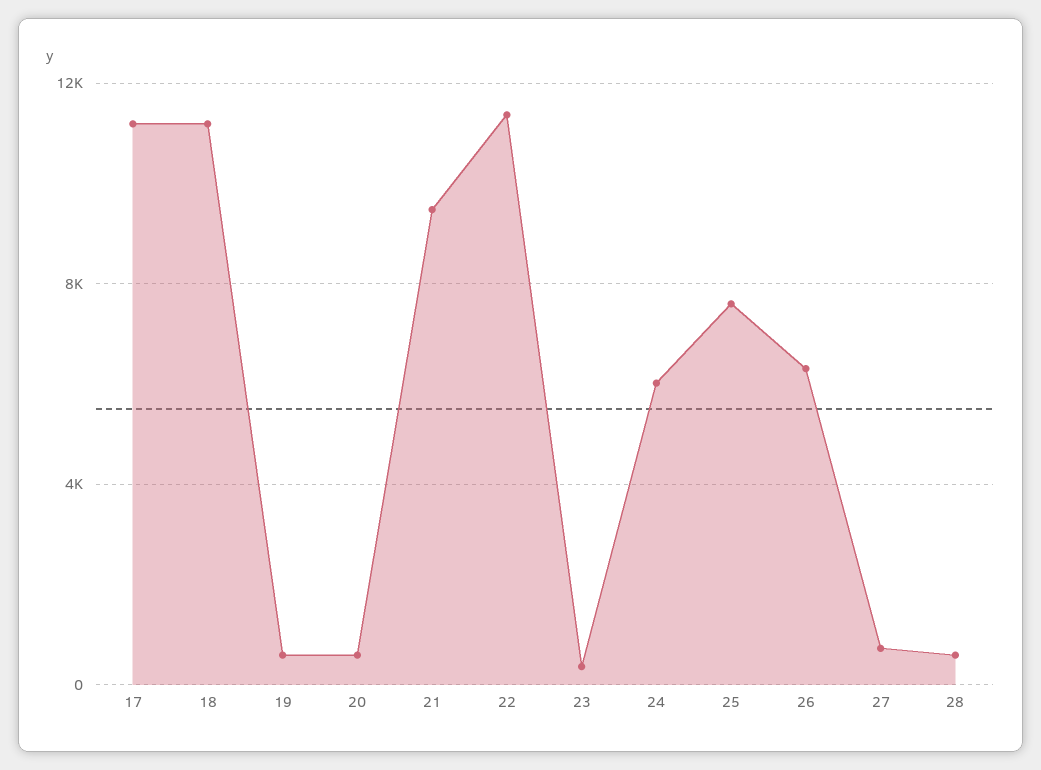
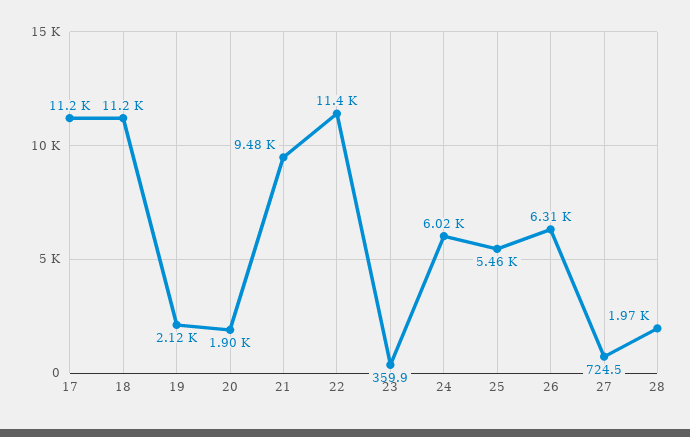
19: 500 -> 2120
20: 500 -> 1900
25: 7500 -> 5460
28: 500 -> 1970

